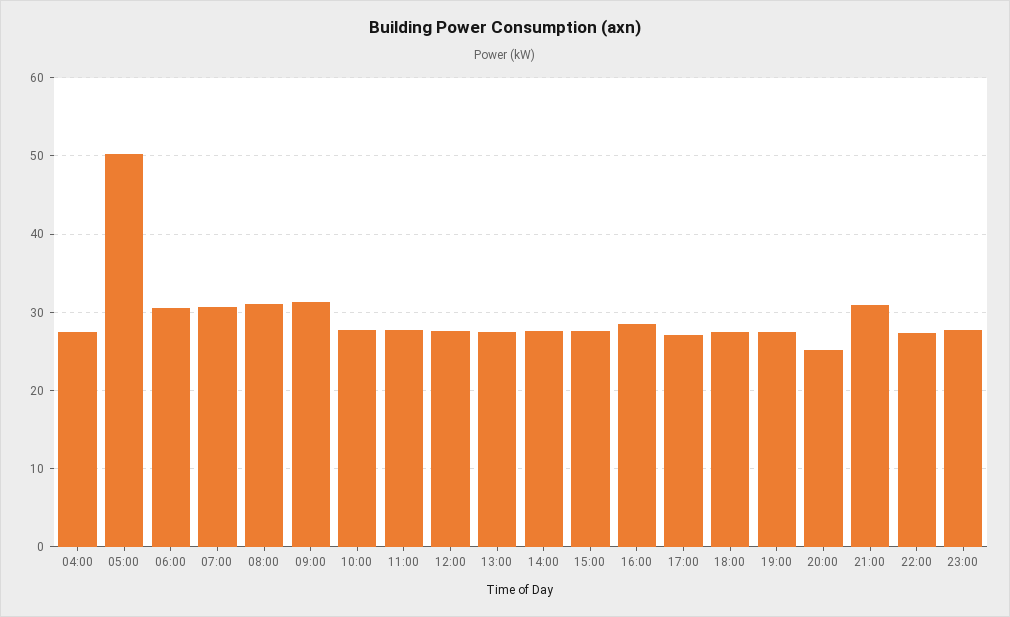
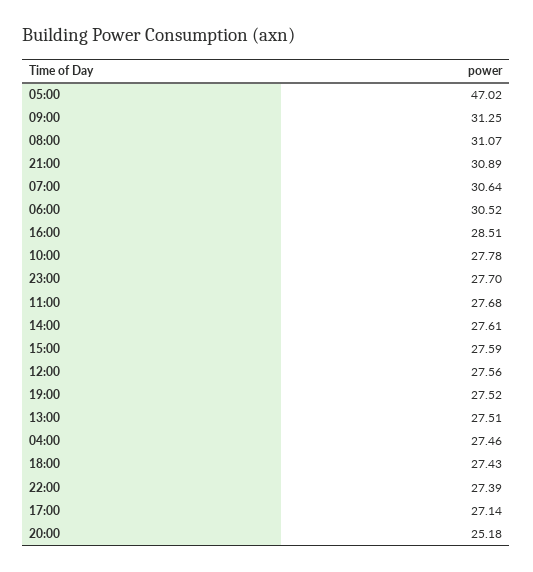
05:00: 50 -> 47.02

